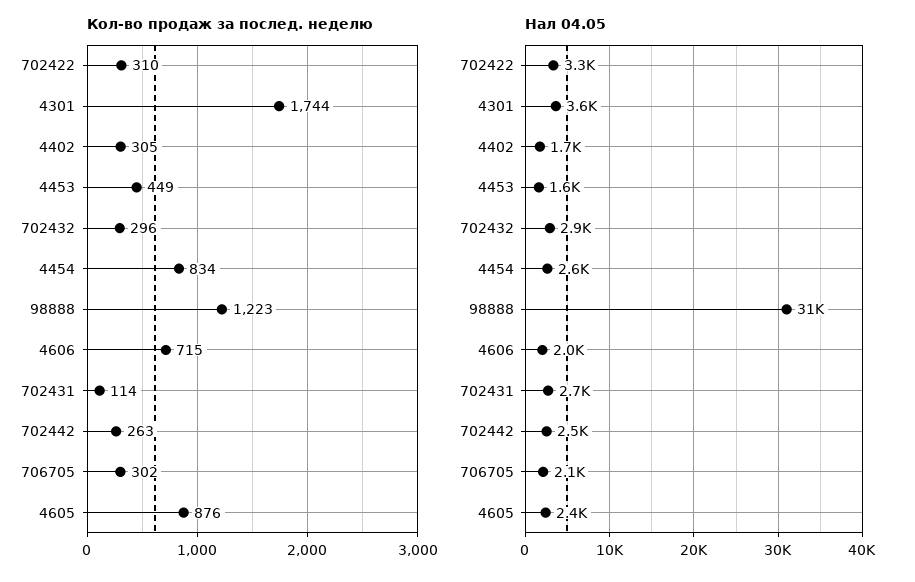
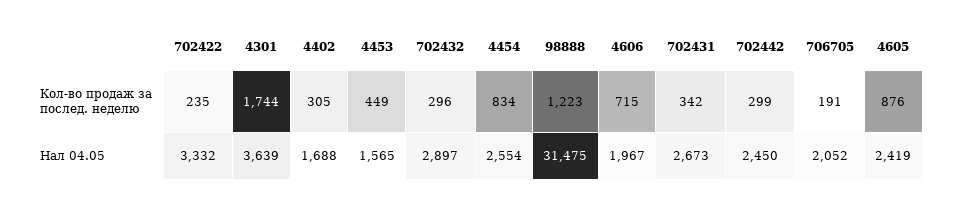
Кол-во продаж за послед. неделю, 702422: 310 -> 235
Кол-во продаж за послед. неделю, 702431: 114 -> 342
Кол-во продаж за послед. неделю, 702442: 263 -> 299
Кол-во продаж за послед. неделю, 706705: 302 -> 191

